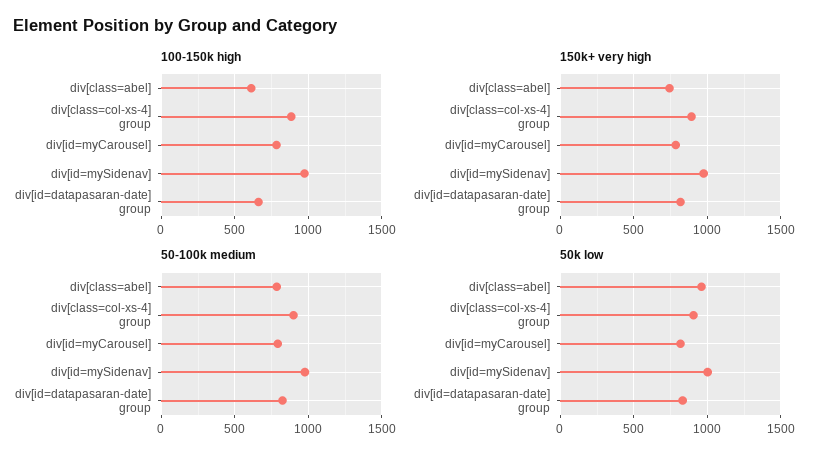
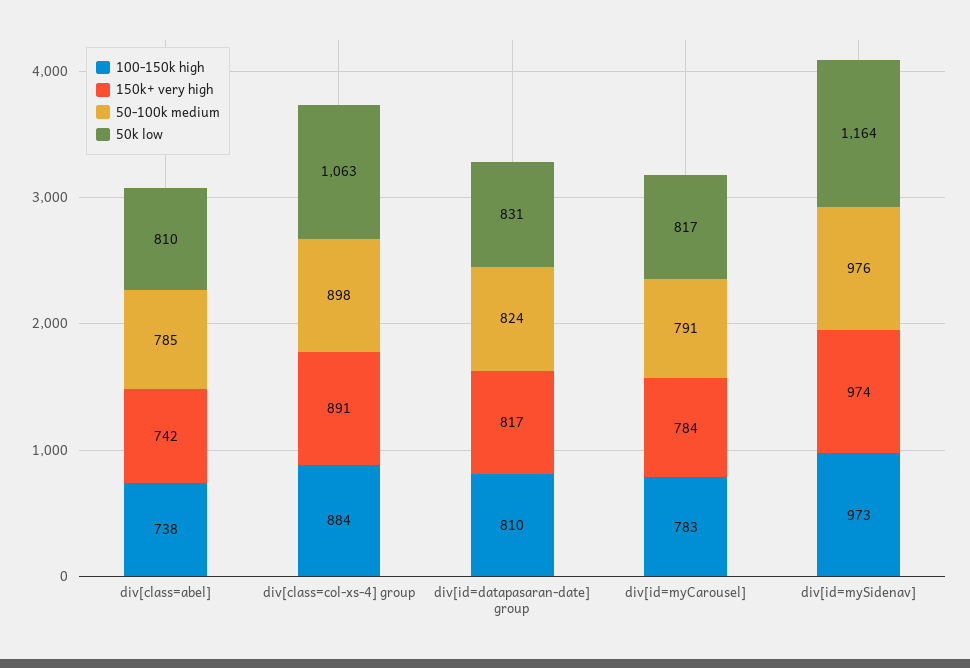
100-150k high, div[class=abel]: 600 -> 738
100-150k high, div[id=datapasaran-date] group: 650 -> 810
50k low, div[class=abel]: 950 -> 810
50k low, div[class=col-xs-4] group: 900 -> 1063
50k low, div[id=mySidenav]: 1000 -> 1164

